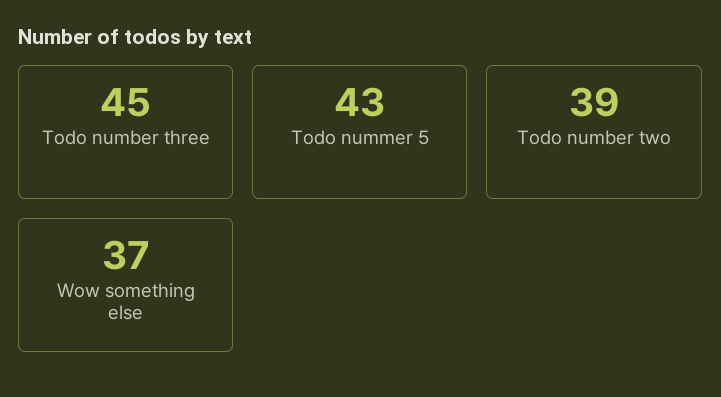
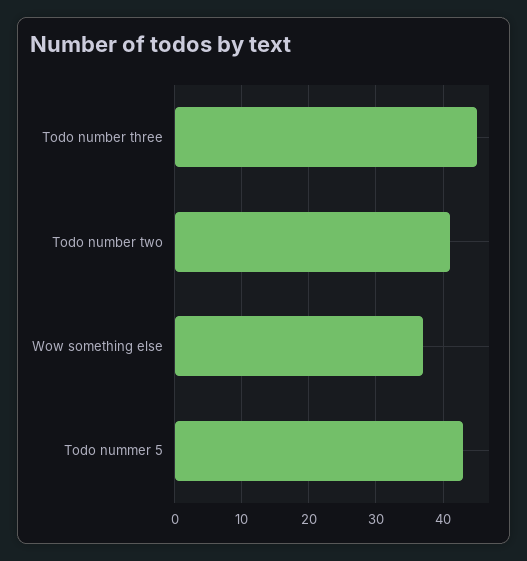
Todo number two: 39 -> 41

